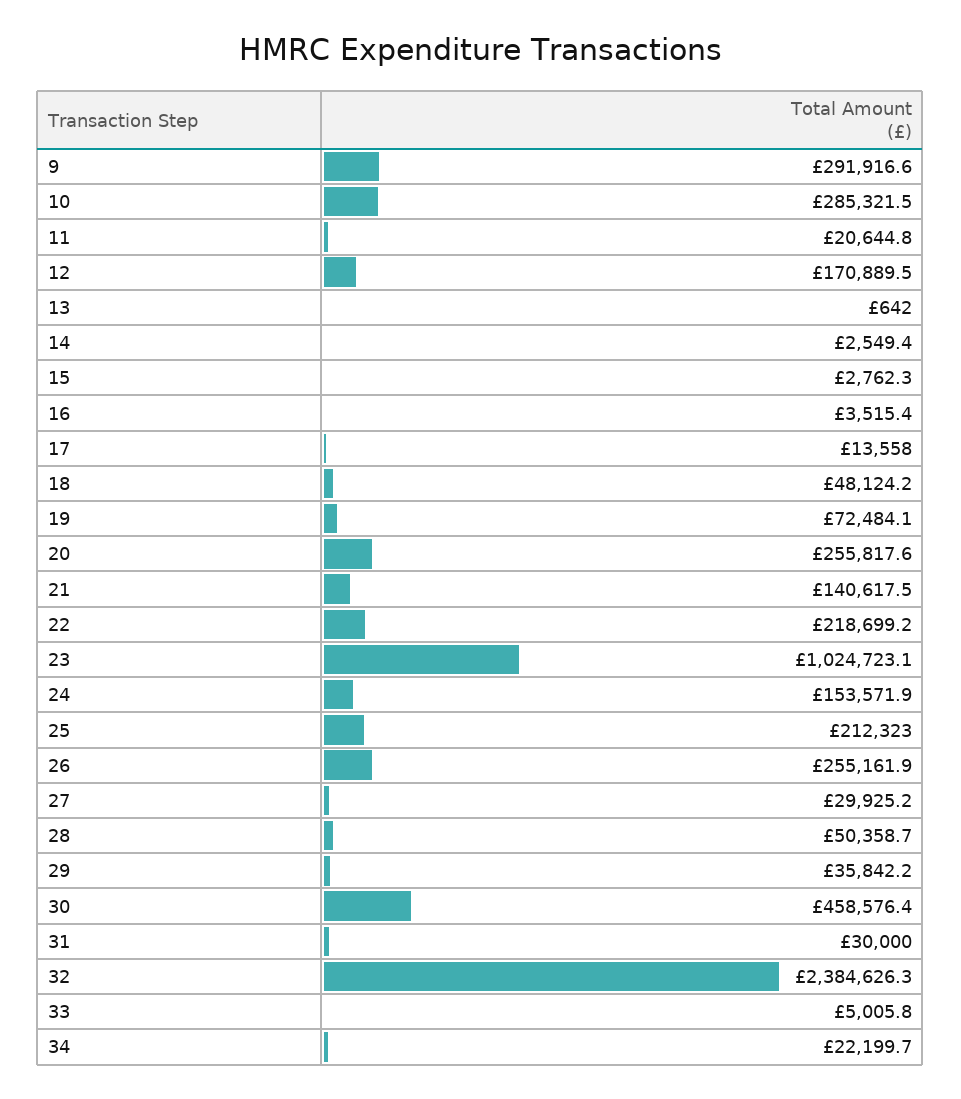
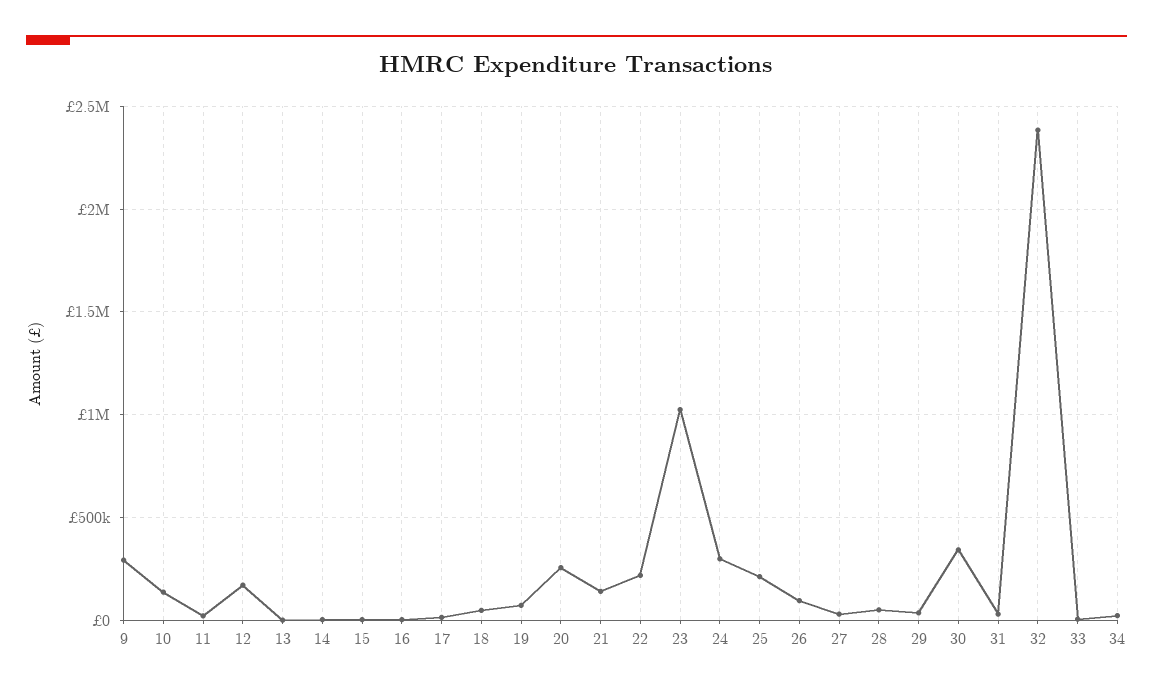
10: 285321.5 -> 150000
24: 153571.9 -> 300000
26: 255161.9 -> 100000
30: 458576.4 -> 350000

